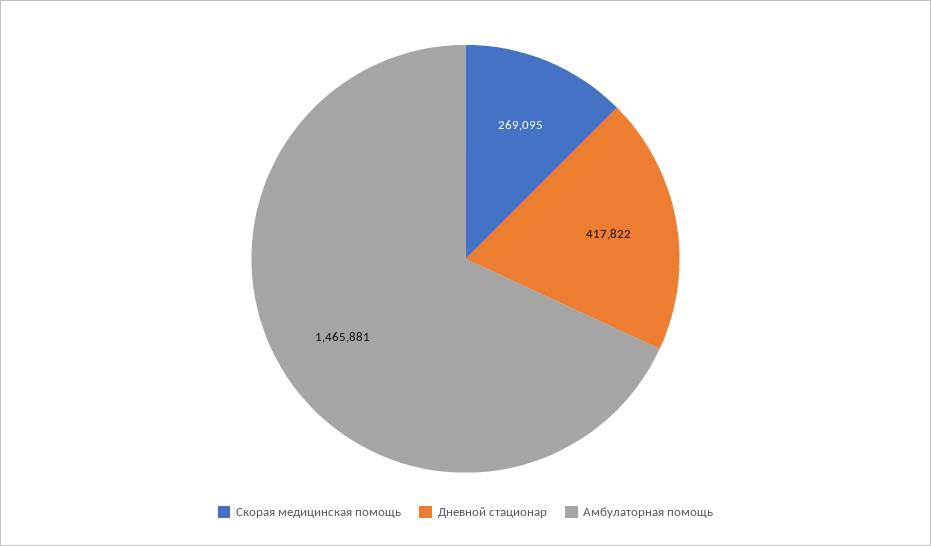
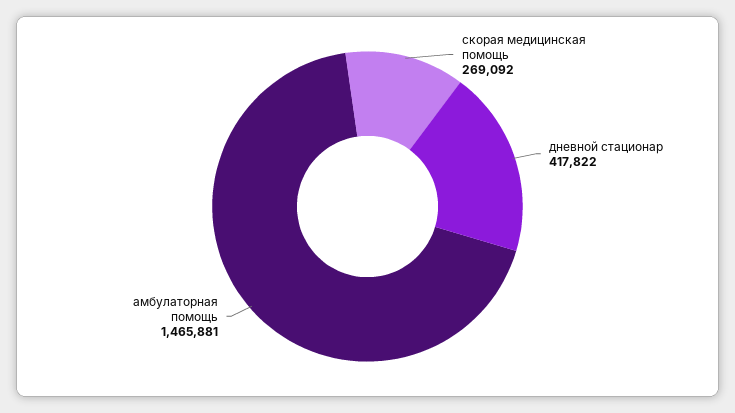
Скорая медицинская помощь: 269095 -> 269092

